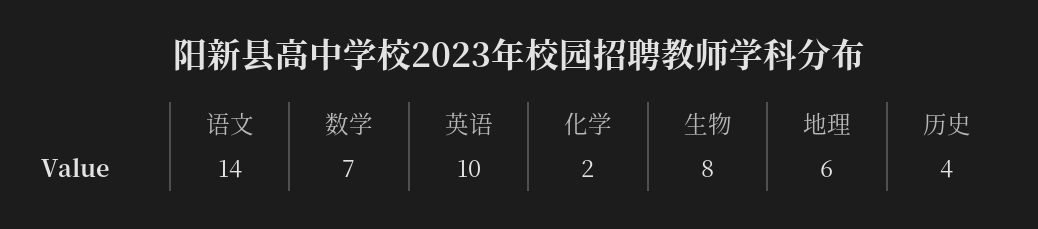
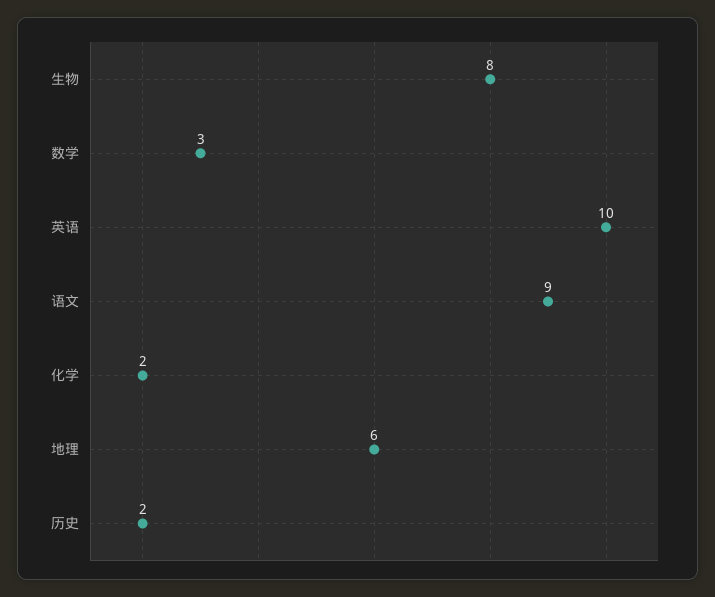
语文: 14 -> 9
数学: 7 -> 3
历史: 4 -> 2

